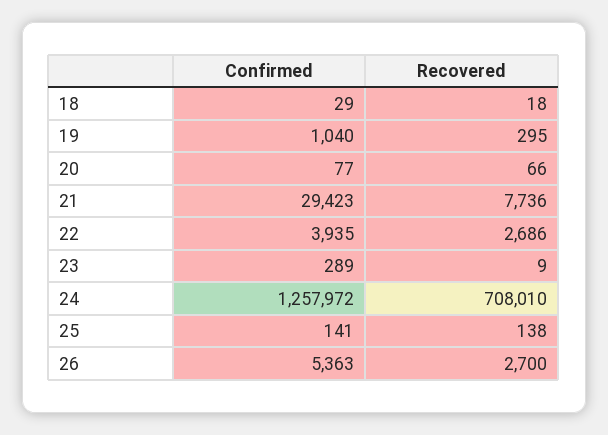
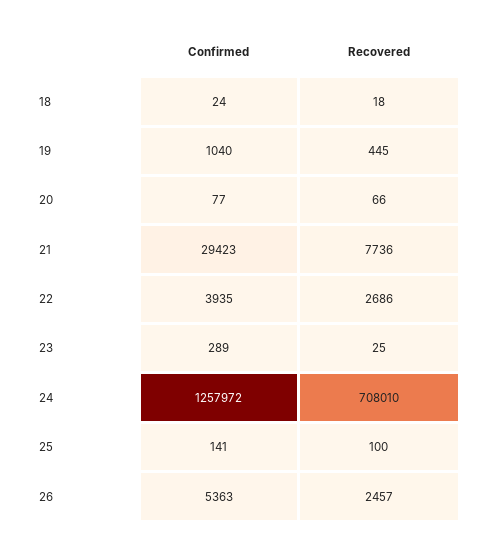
Confirmed, 18: 29 -> 24
Recovered, 19: 295 -> 445
Recovered, 23: 9 -> 25
Recovered, 25: 138 -> 100
Recovered, 26: 2700 -> 2457

